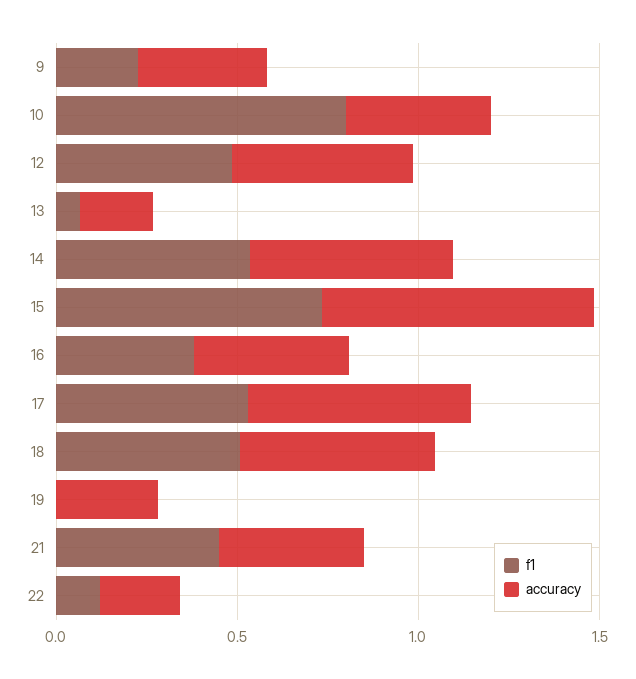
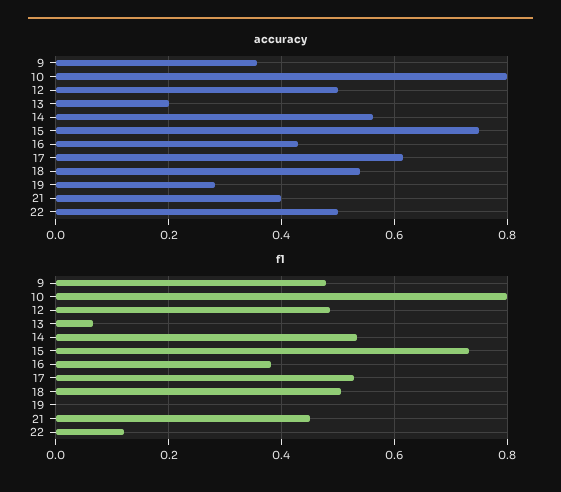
f1, 9: 0.2 -> 0.48
accuracy, 10: 0.4 -> 0.8
accuracy, 22: 0.2 -> 0.5

